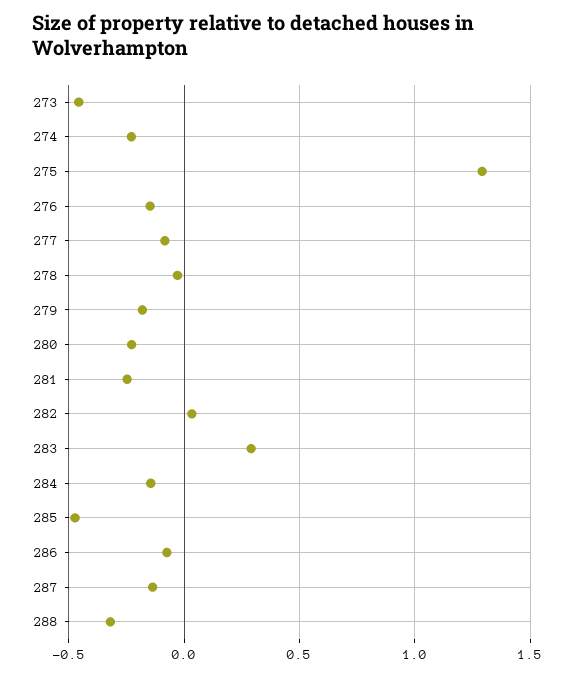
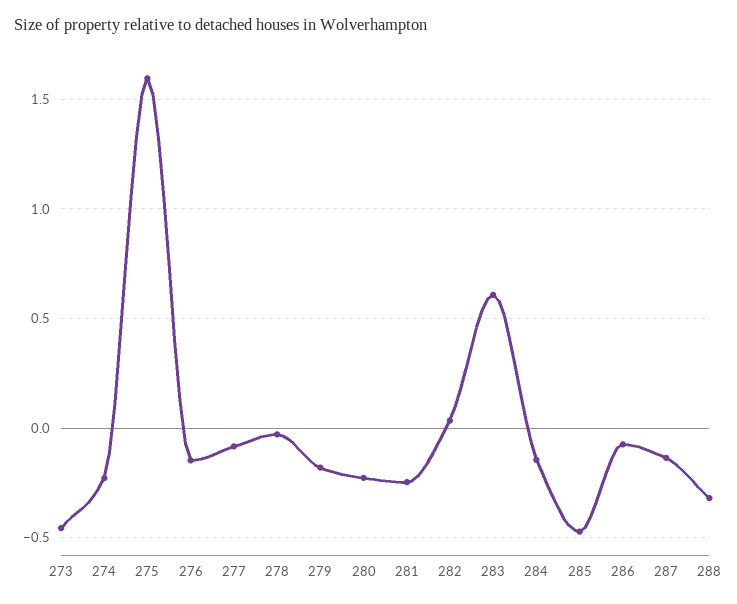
275: 1.3 -> 1.6
283: 0.3 -> 0.6

